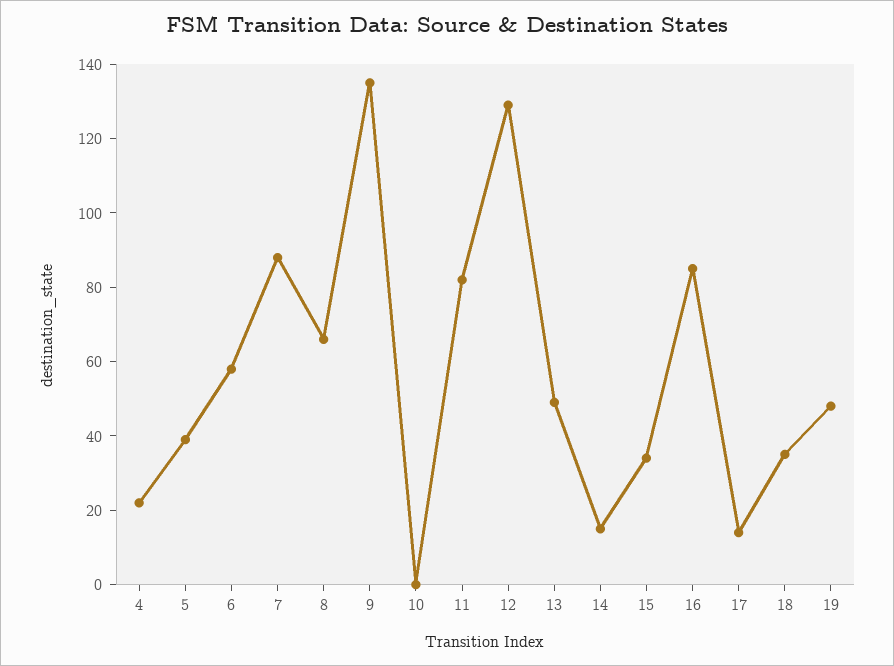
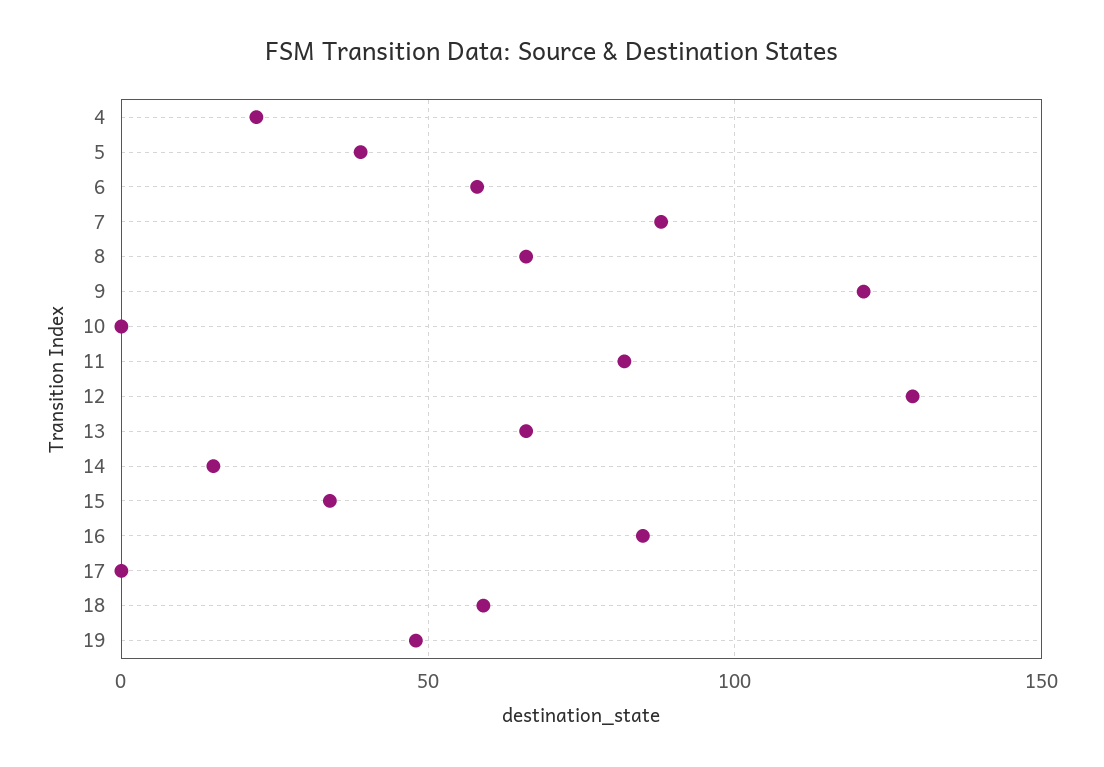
9: 135 -> 120
13: 50 -> 65
17: 15 -> 0
18: 35 -> 60

